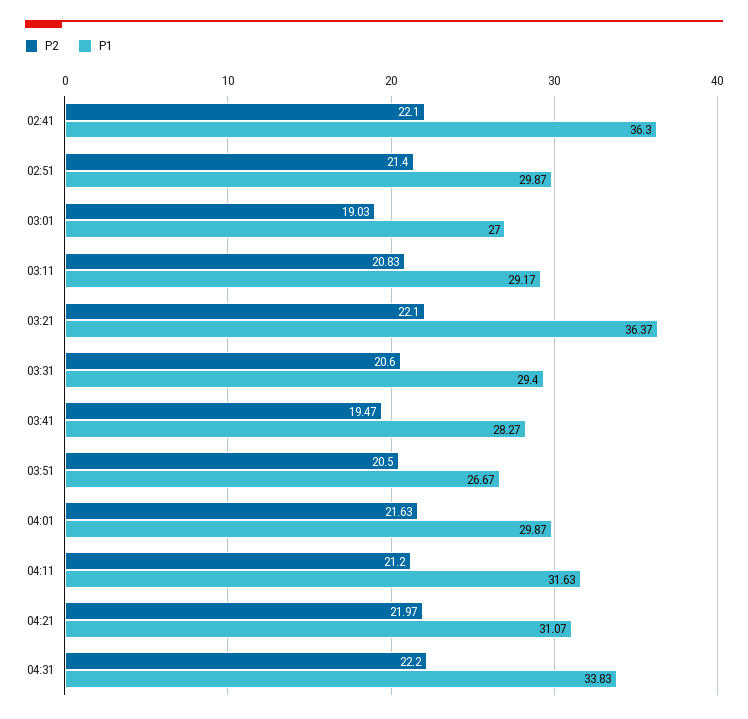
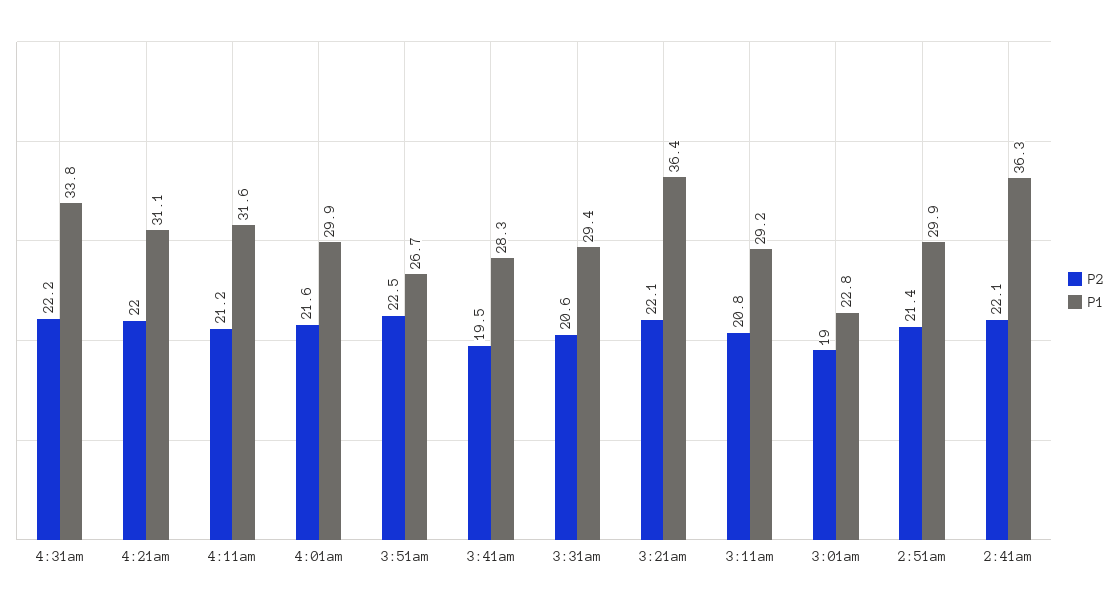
P1, 03:01: 27 -> 22.8
P2, 03:51: 20.5 -> 22.5

